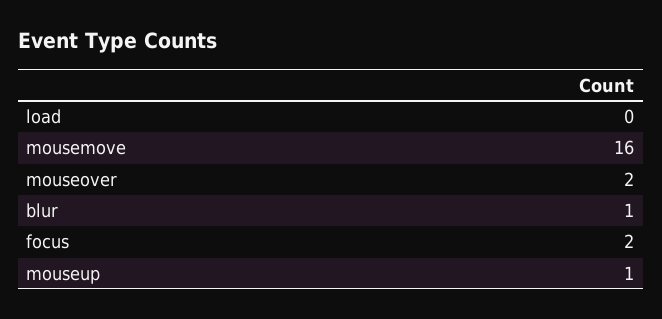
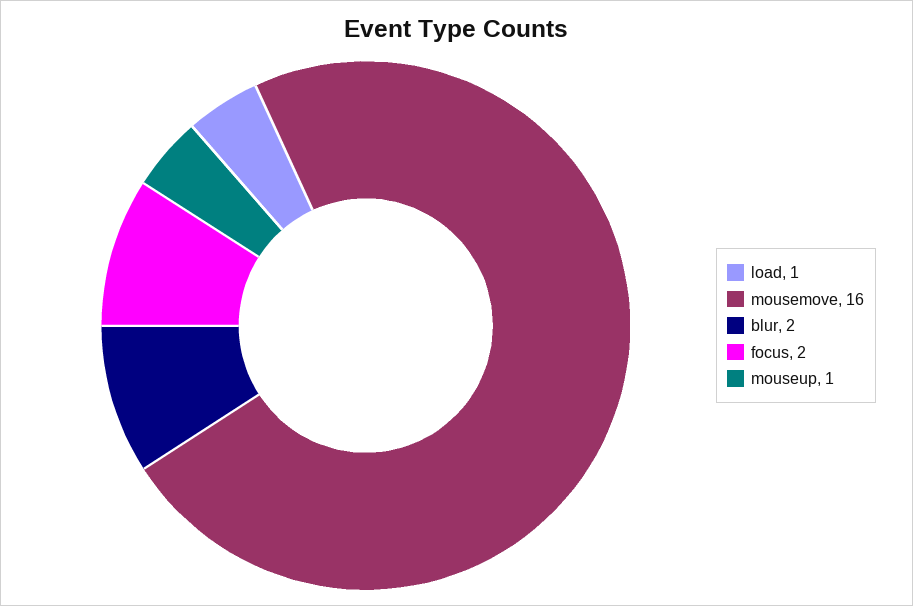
load: 0 -> 1
mouseover: 2 -> none
blur: 1 -> 2

